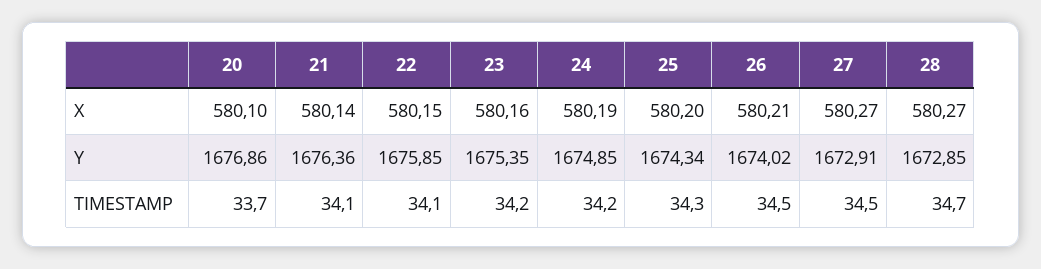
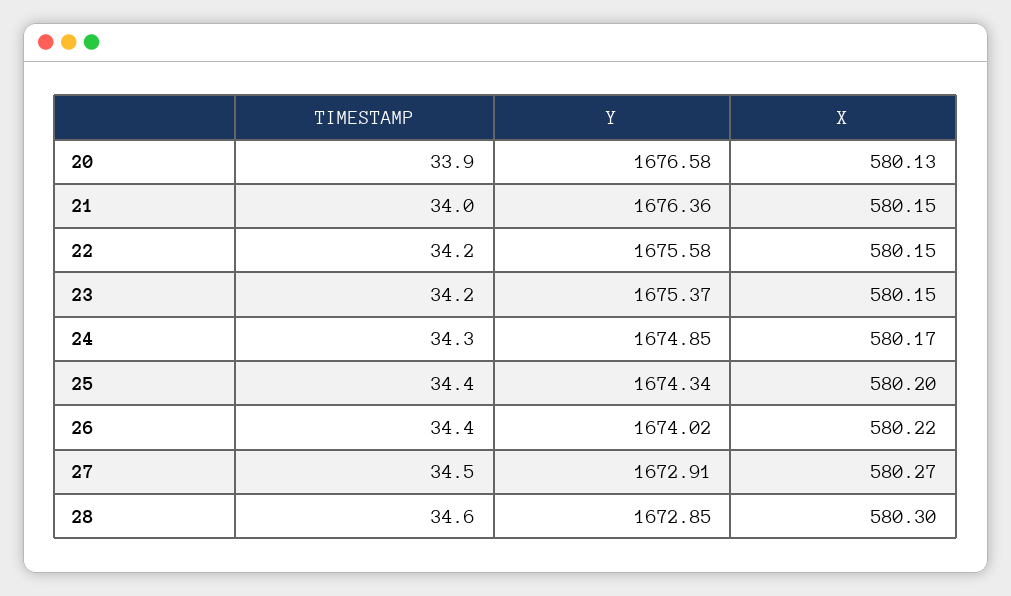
20, X: 580.1 -> 580.13
21, X: 580.14 -> 580.15
23, X: 580.16 -> 580.15
24, X: 580.19 -> 580.17
26, X: 580.21 -> 580.22
28, X: 580.27 -> 580.3
20, Y: 1676.86 -> 1676.58
22, Y: 1675.85 -> 1675.58
23, Y: 1675.35 -> 1675.37
20, TIMESTAMP: 33.7 -> 33.9
21, TIMESTAMP: 34.1 -> 34
22, TIMESTAMP: 34.1 -> 34.2
24, TIMESTAMP: 34.2 -> 34.3
25, TIMESTAMP: 34.3 -> 34.4
26, TIMESTAMP: 34.5 -> 34.4
28, TIMESTAMP: 34.7 -> 34.6

